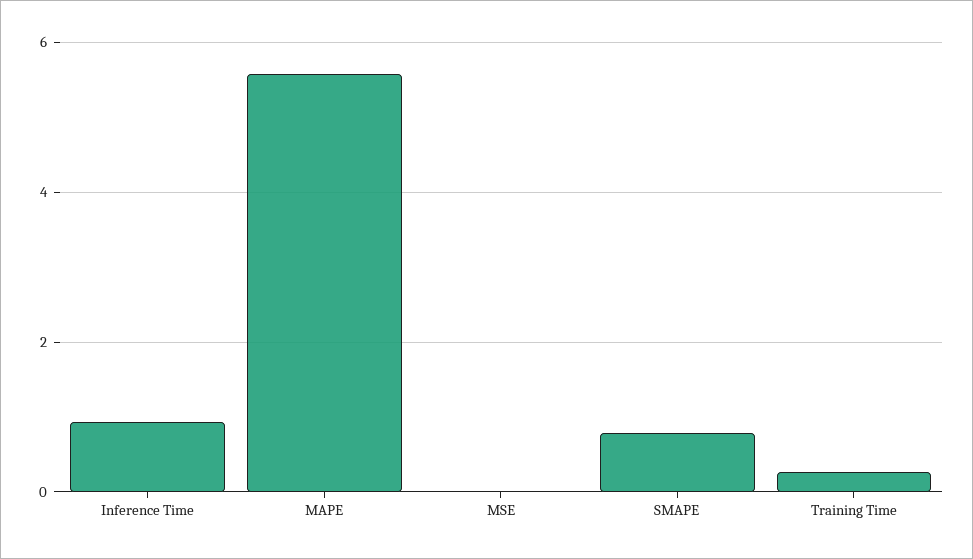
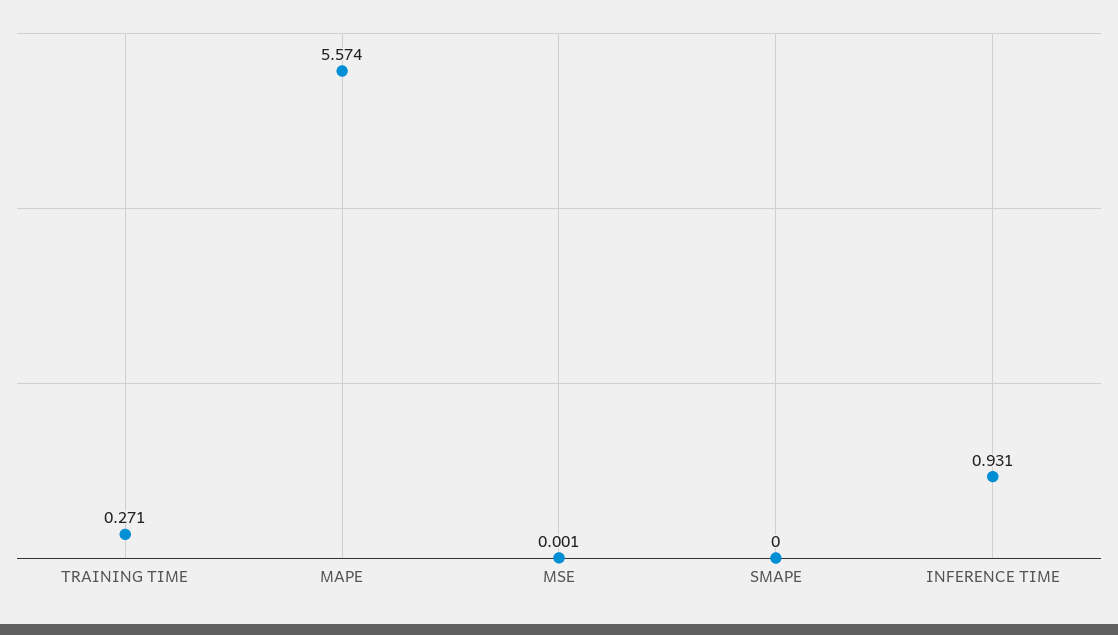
SMAPE: 0.8 -> 0

